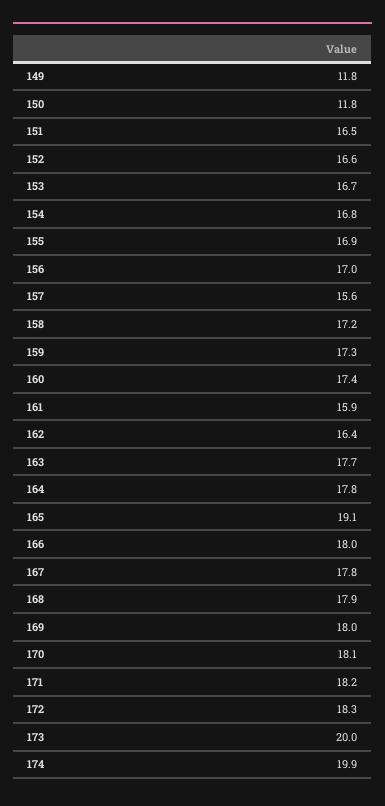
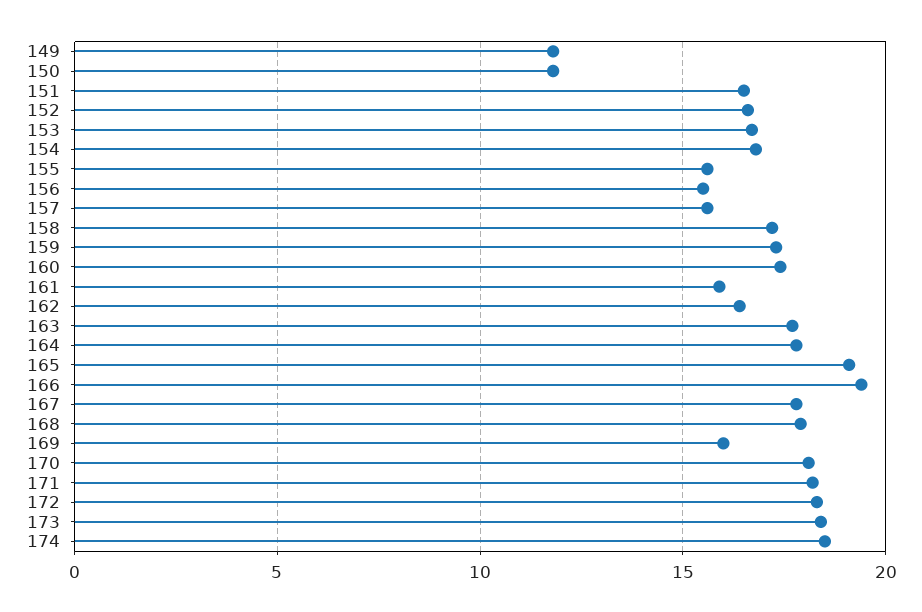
155: 16.9 -> 15.5
156: 17 -> 15.5
166: 18 -> 19.5
169: 18 -> 16
173: 20 -> 18.5
174: 19.9 -> 18.5

